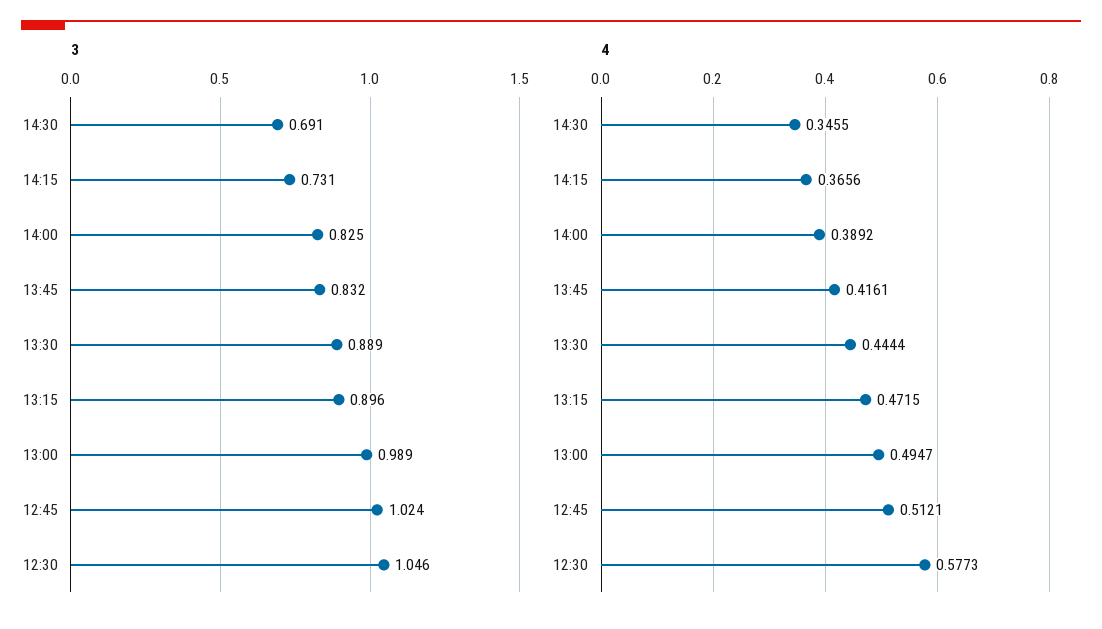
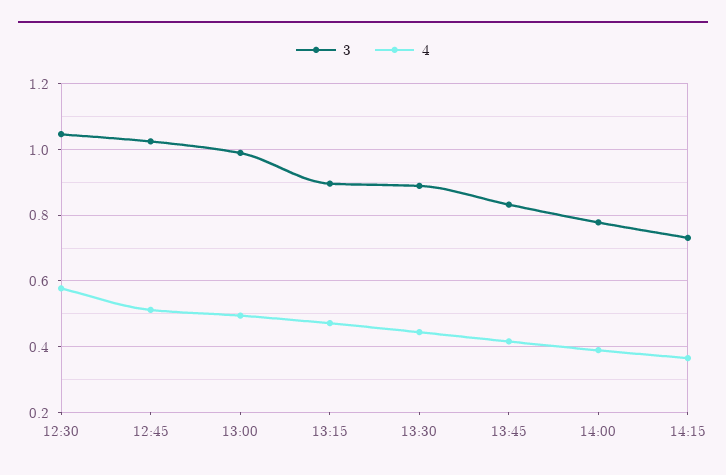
3, 14:30: 0.691 -> none
3, 14:00: 0.825 -> 0.78
4, 14:30: 0.3455 -> none

